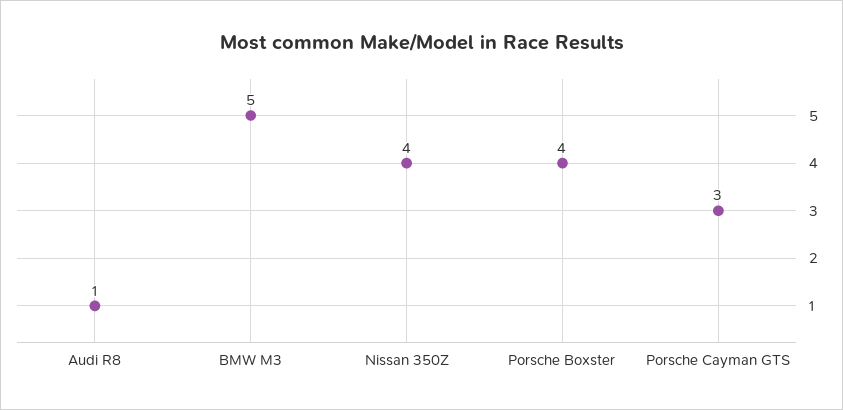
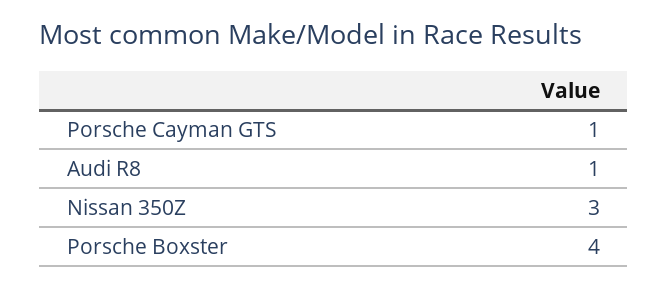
BMW M3: 5 -> none
Nissan 350Z: 4 -> 3
Porsche Cayman GTS: 3 -> 1

